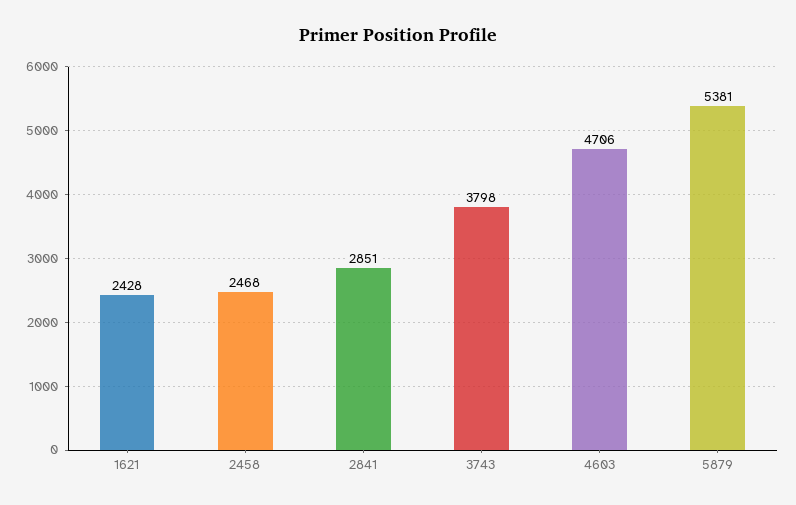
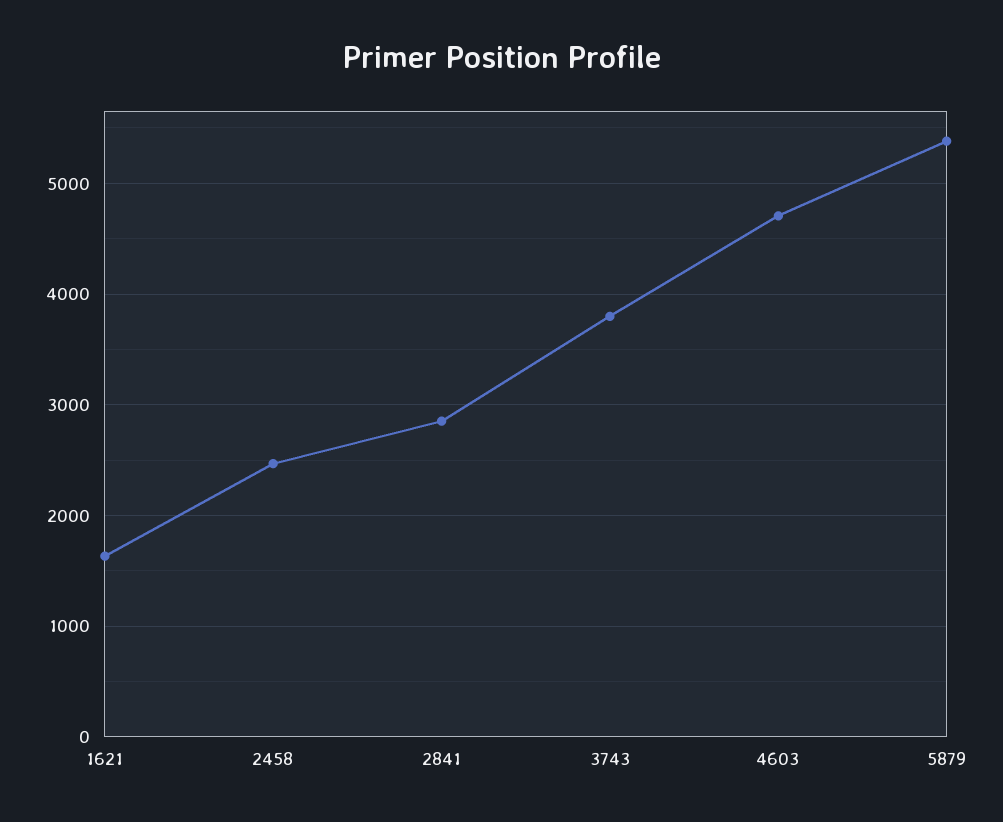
1621: 2428 -> 1600

